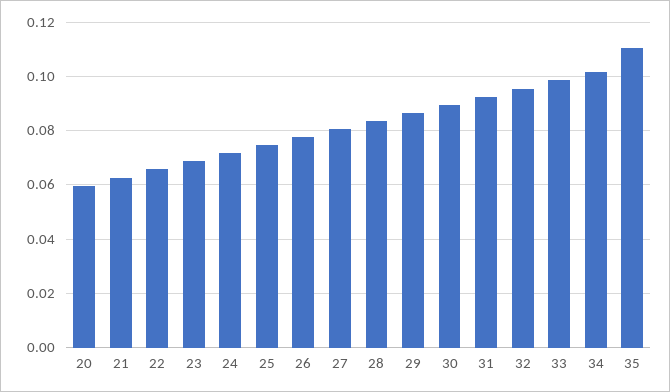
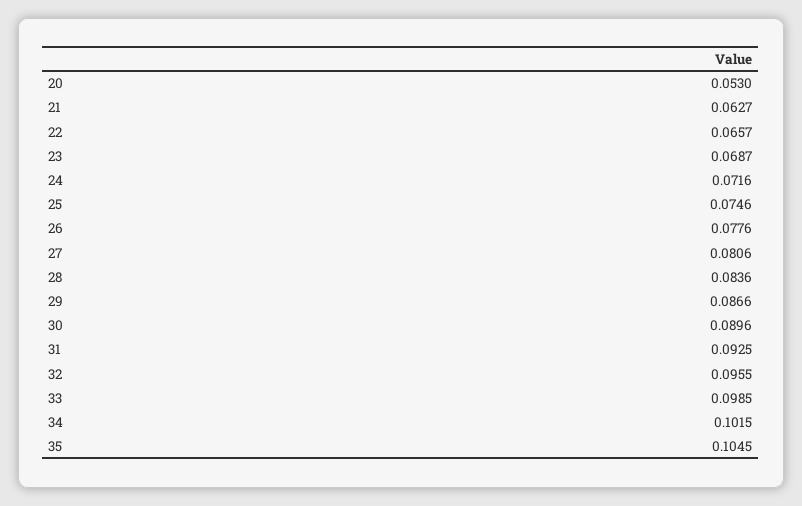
20: 0.06 -> 0.053
35: 0.11 -> 0.1045

